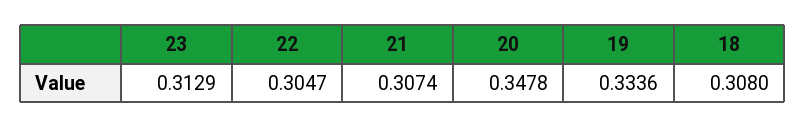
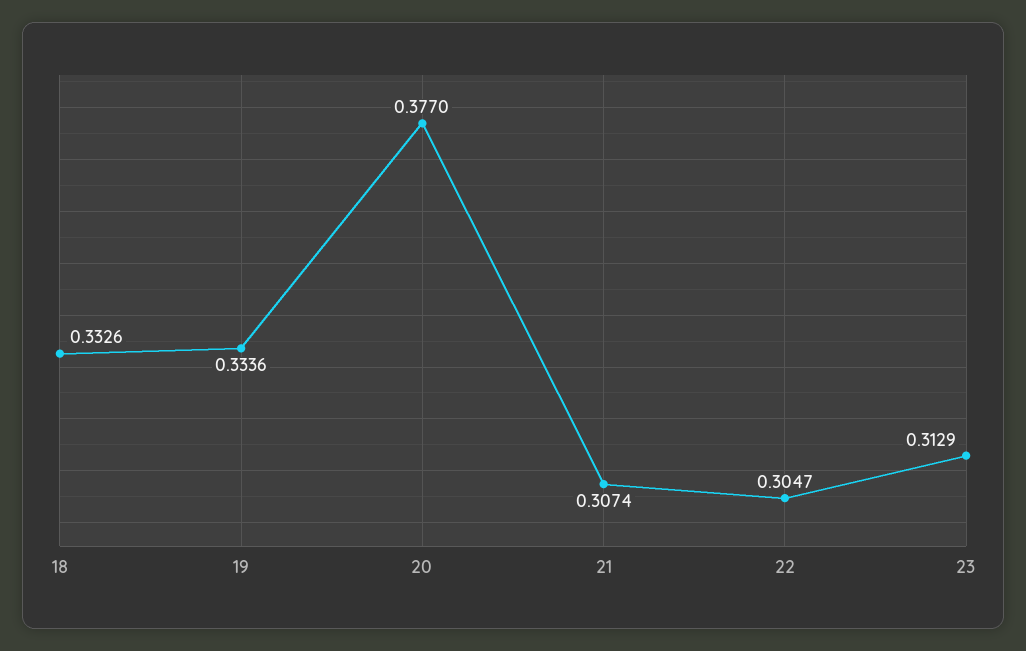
20: 0.3478 -> 0.377
18: 0.308 -> 0.3326

